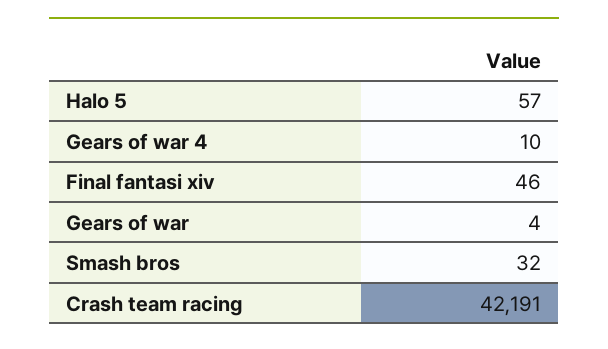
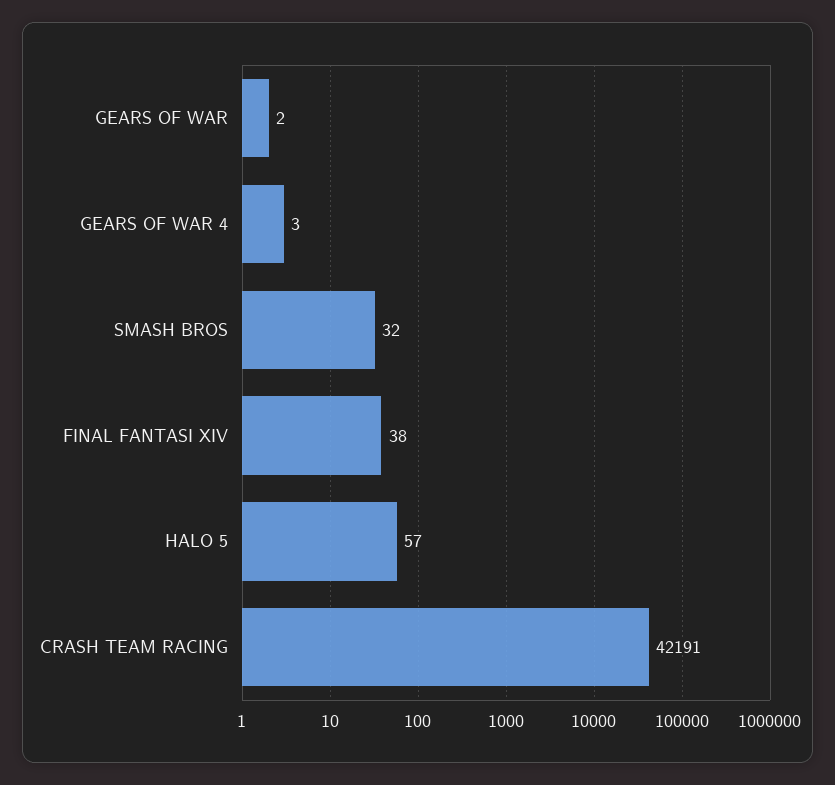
Gears of war 4: 10 -> 3
Final fantasi xiv: 46 -> 38
Gears of war: 4 -> 2

